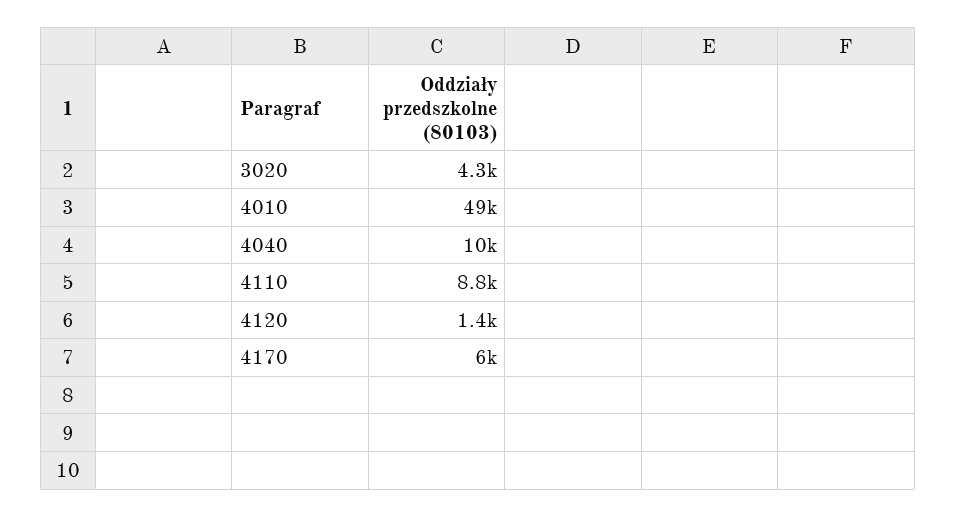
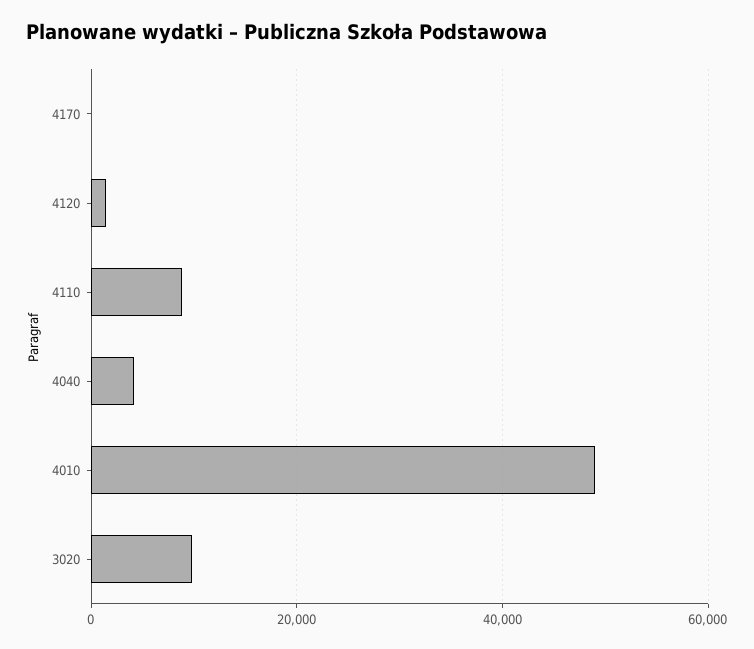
3020: 4300 -> 10000
4040: 10000 -> 4000
4170: 6000 -> 0

